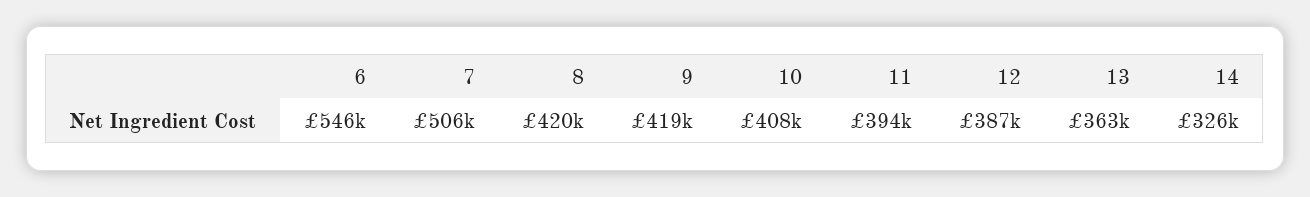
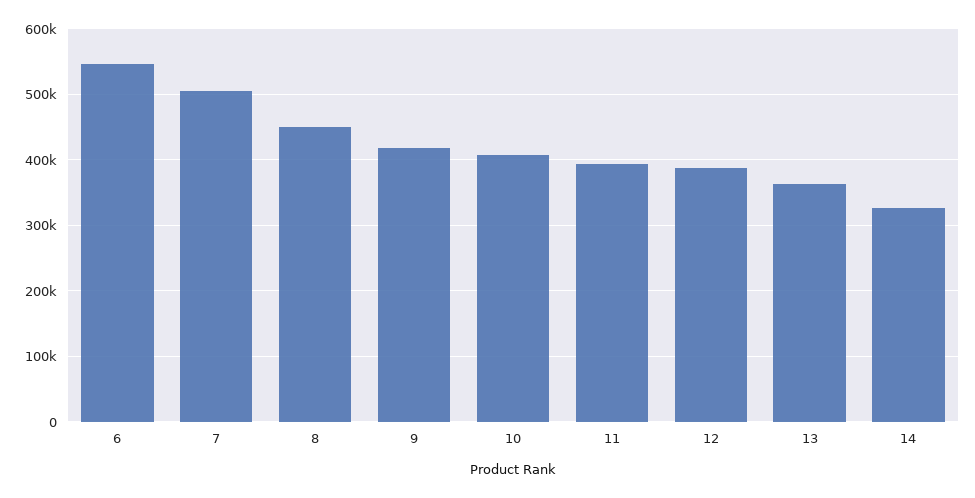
8: 420000 -> 450000

